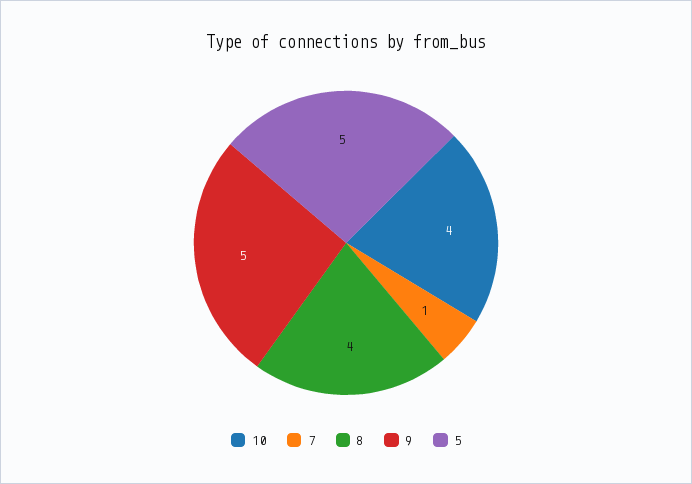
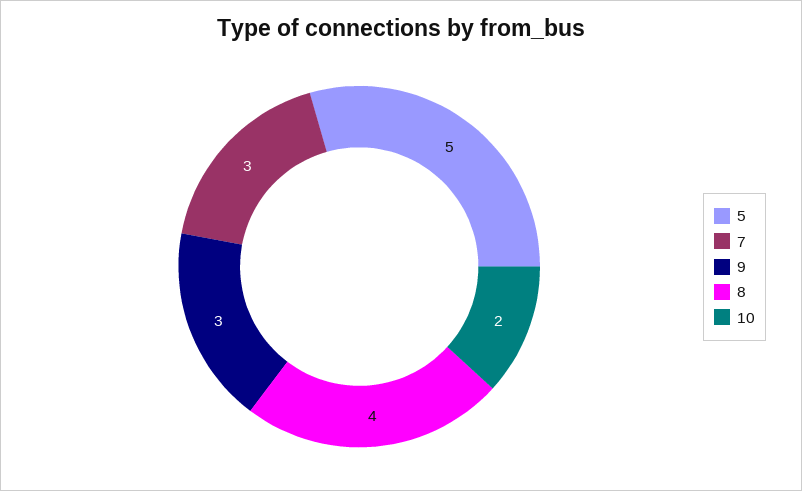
10: 4 -> 2
7: 1 -> 3
9: 5 -> 3

